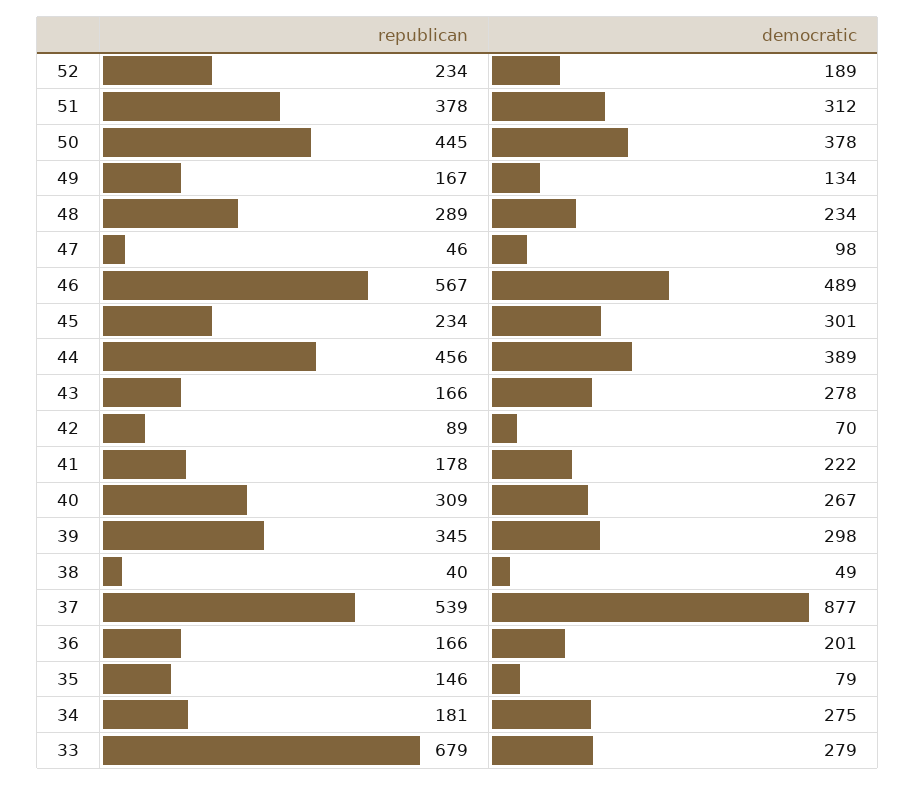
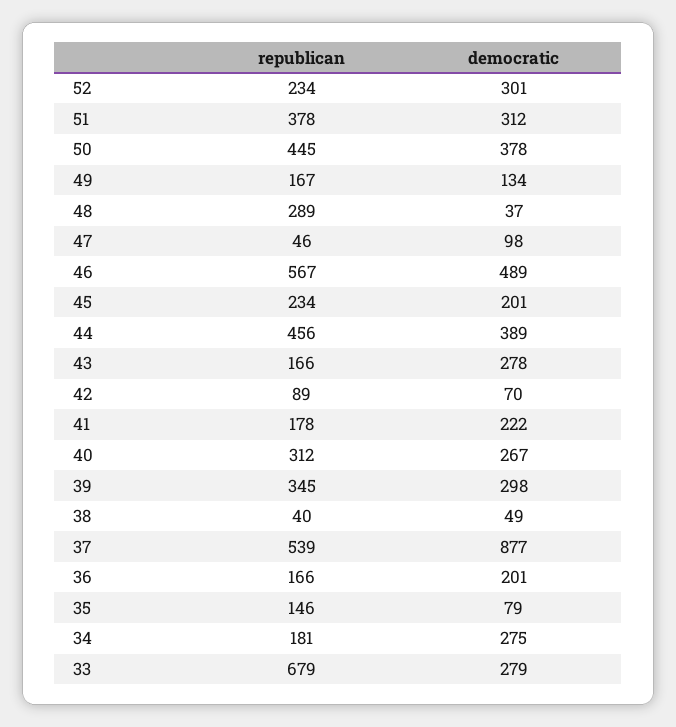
democratic, 52: 189 -> 301
democratic, 48: 234 -> 37
democratic, 45: 301 -> 201
republican, 40: 309 -> 312

